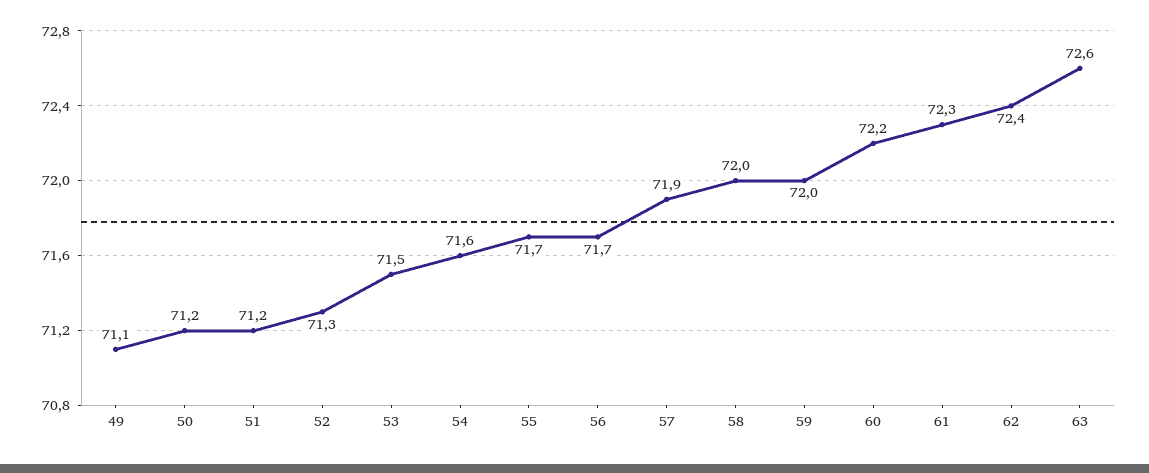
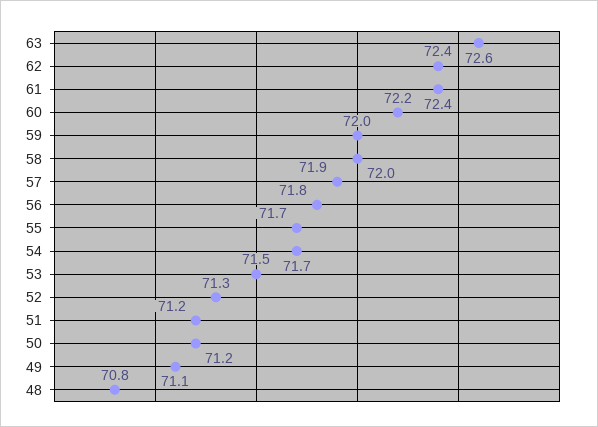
54: 71.6 -> 71.7
56: 71.7 -> 71.8
61: 72.3 -> 72.4
48: none -> 70.8

